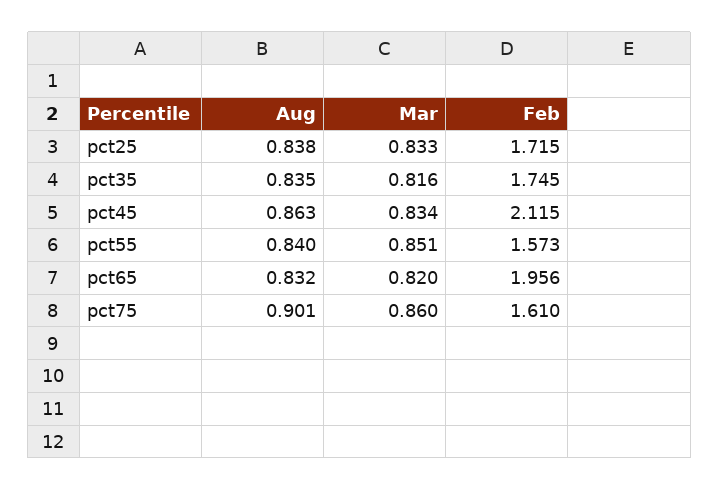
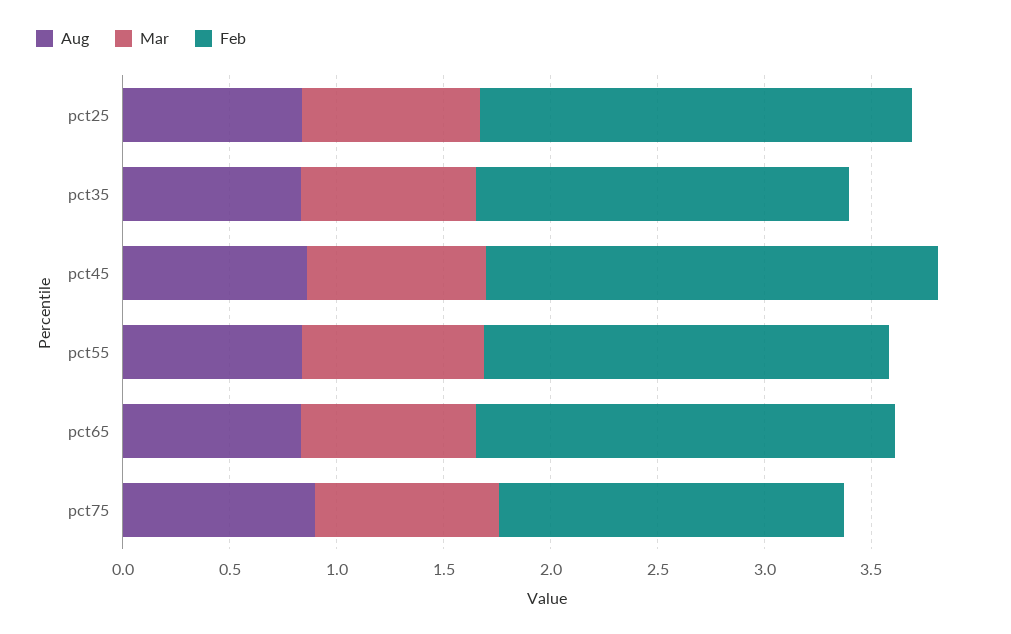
Feb, pct25: 1.715 -> 2
Feb, pct55: 1.573 -> 1.9

